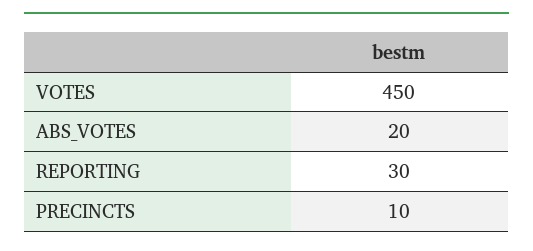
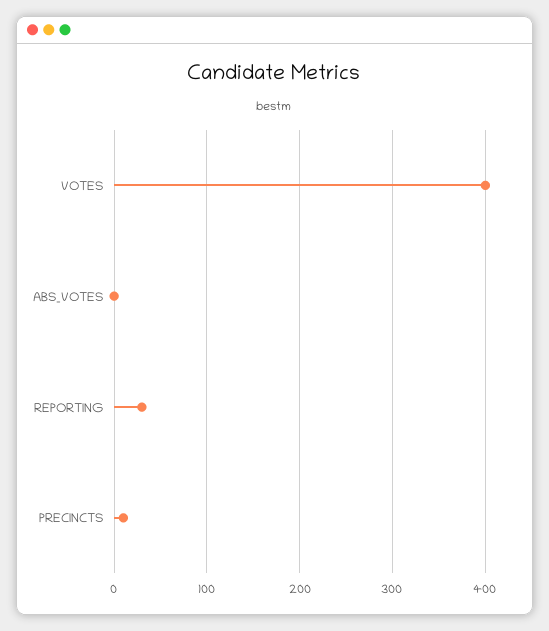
VOTES: 450 -> 400
ABS_VOTES: 20 -> 0

